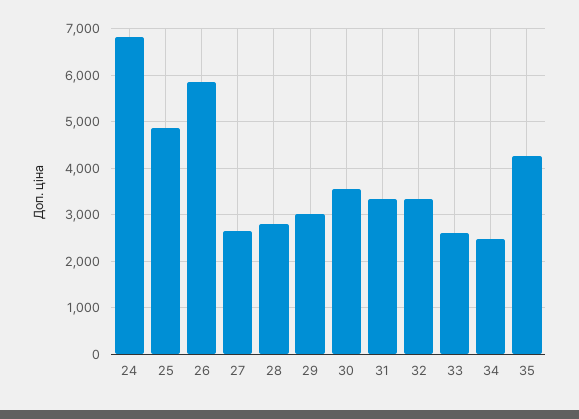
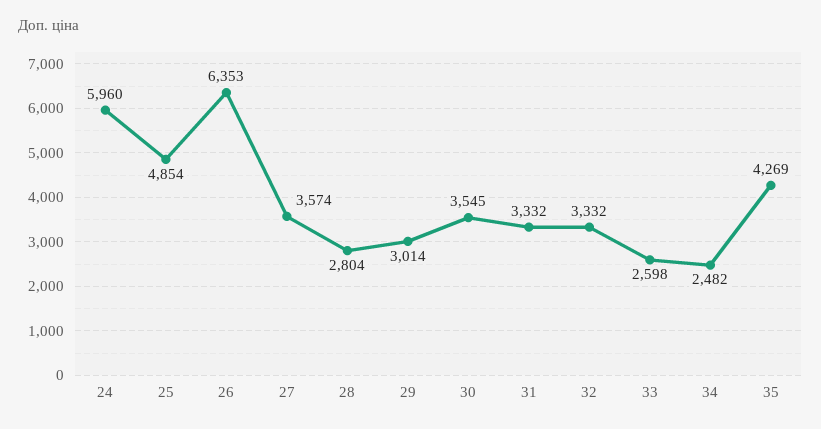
24: 6800 -> 5960
26: 5800 -> 6353
27: 2600 -> 3574

